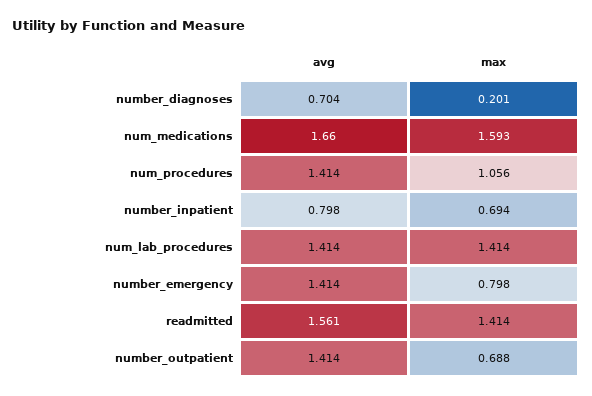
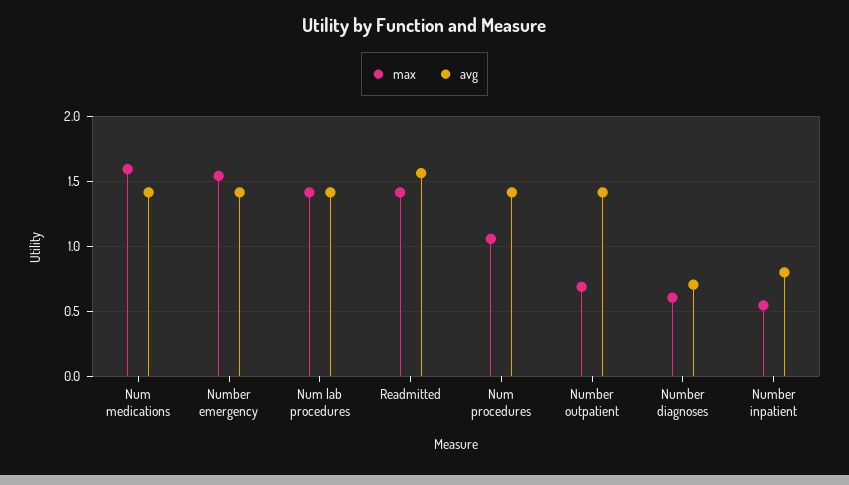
max, number_diagnoses: 0.201 -> 0.6
avg, num_medications: 1.66 -> 1.4
max, number_inpatient: 0.694 -> 0.55
max, number_emergency: 0.798 -> 1.55

